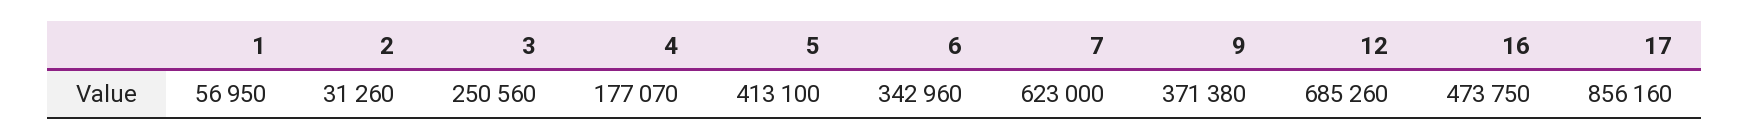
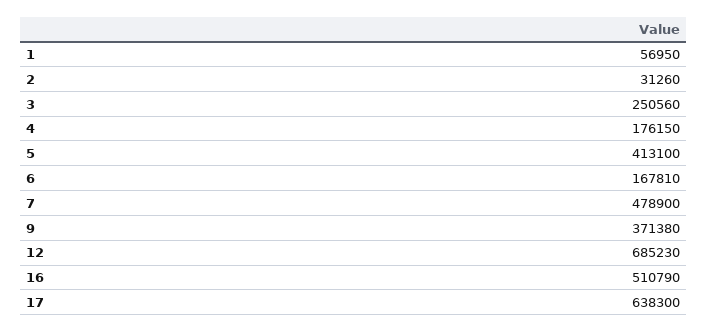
4: 177070 -> 176150
6: 342960 -> 167810
7: 623000 -> 478900
12: 685260 -> 685230
16: 473750 -> 510790
17: 856160 -> 638300

